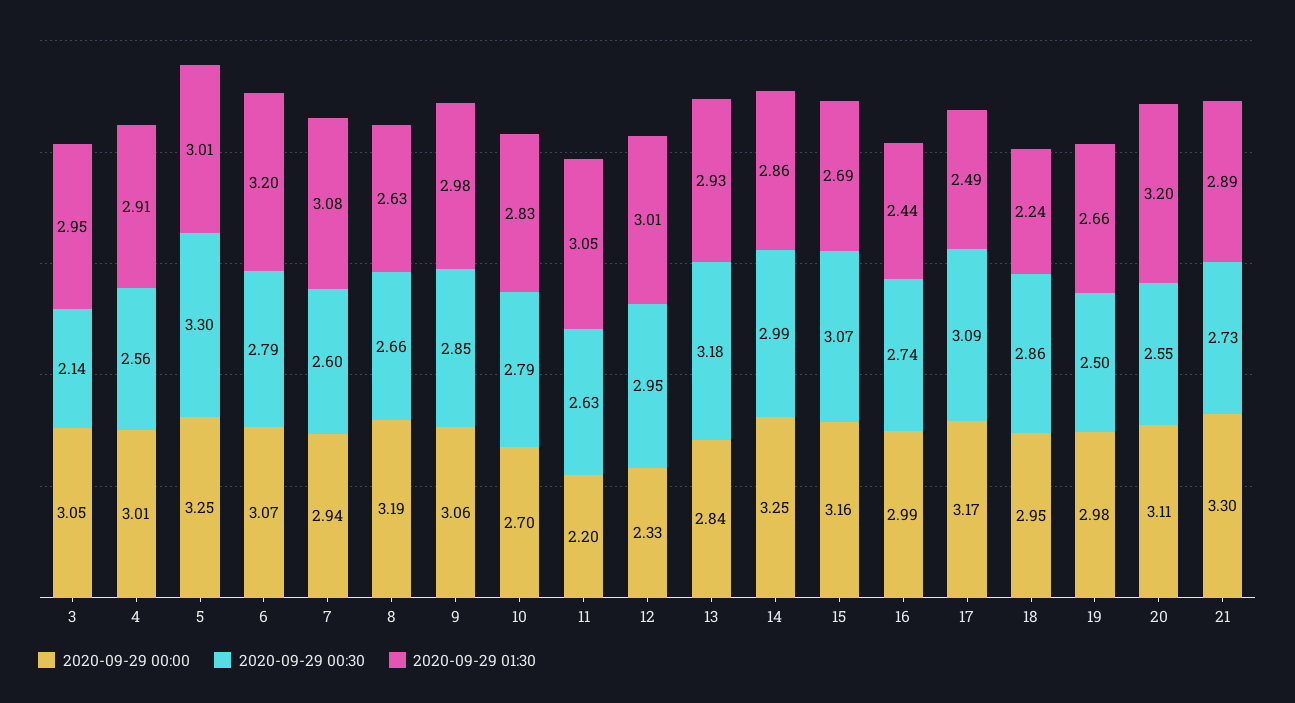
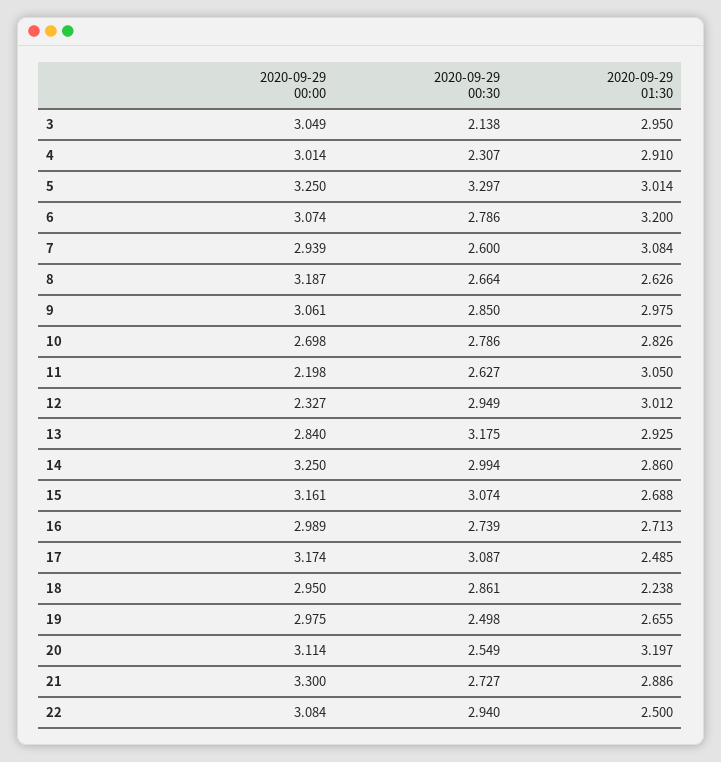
2020-09-29 00:30, 4: 2.56 -> 2.307
2020-09-29 01:30, 16: 2.44 -> 2.713
2020-09-29 00:00, 22: none -> 3.084
2020-09-29 00:30, 22: none -> 2.94
2020-09-29 01:30, 22: none -> 2.5

